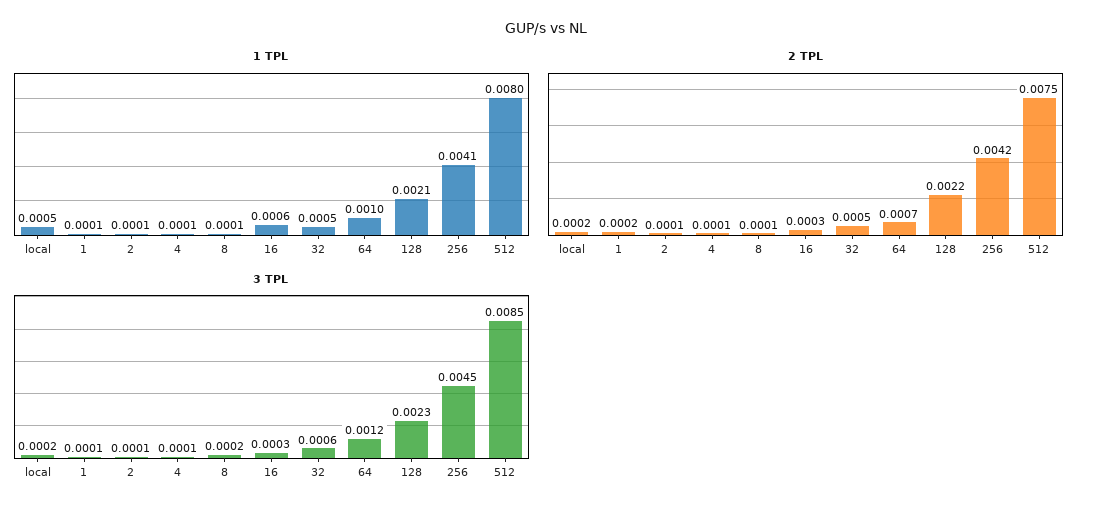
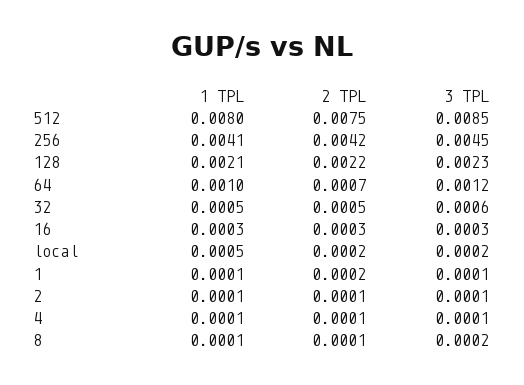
1 TPL, 16: 0.0006 -> 0.0003

